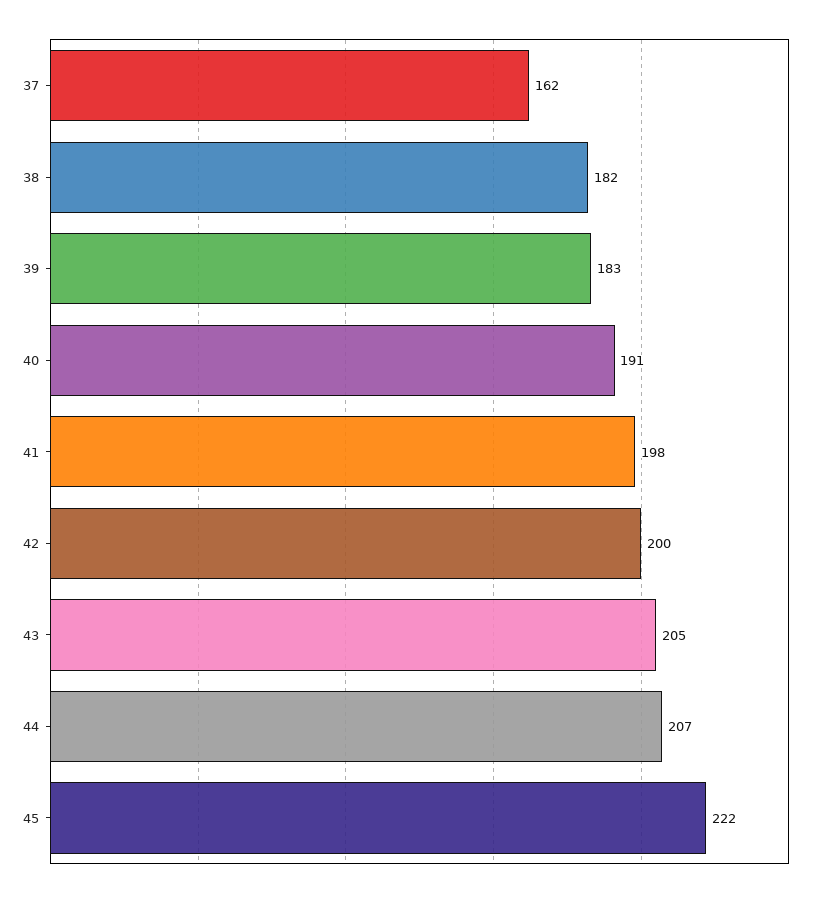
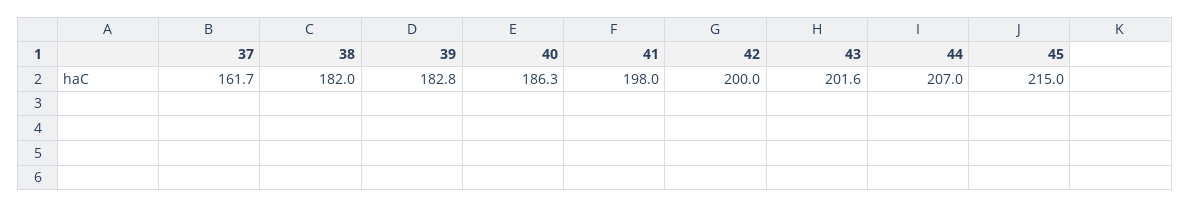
40: 191 -> 186.3
43: 205 -> 201.6
45: 222 -> 215

